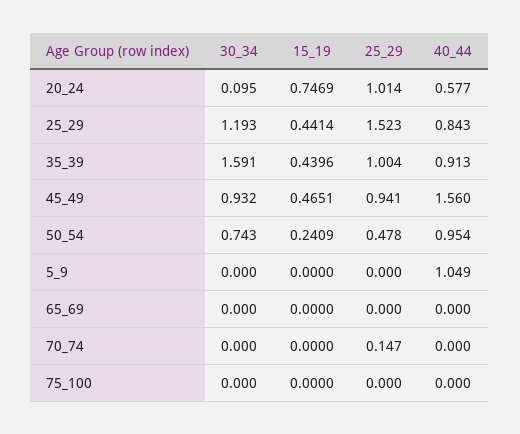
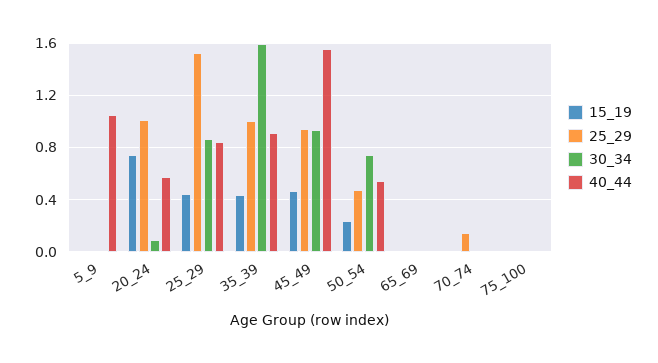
30_34, 25_29: 1.193 -> 0.85
40_44, 50_54: 0.954 -> 0.55

